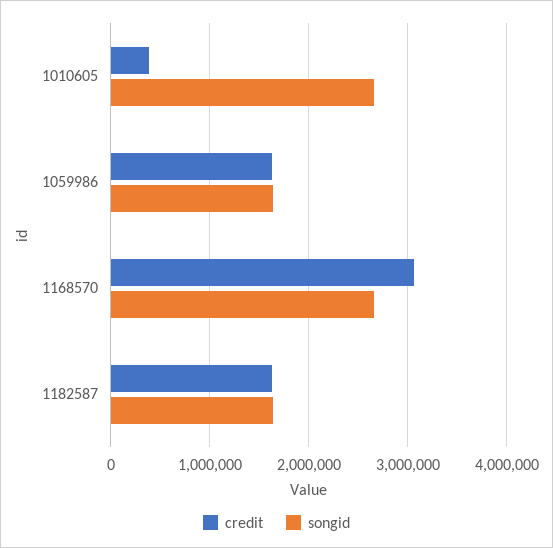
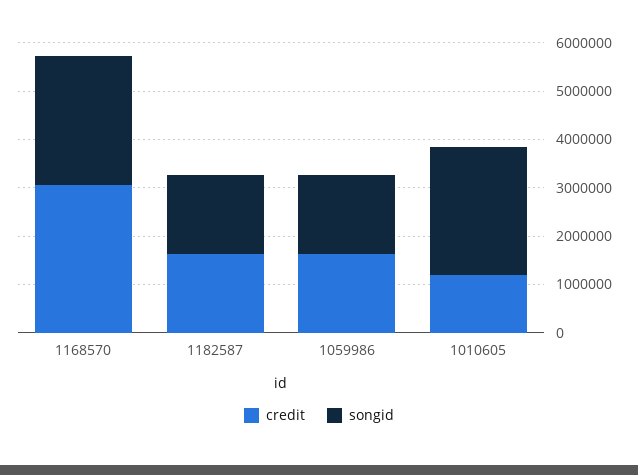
credit, 1010605: 400000 -> 1200000

